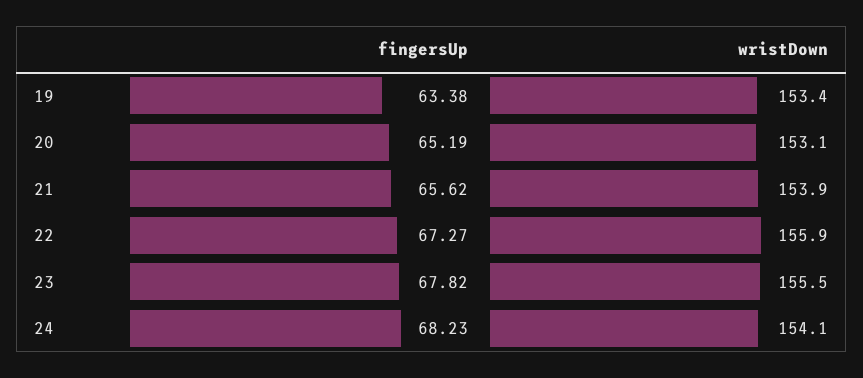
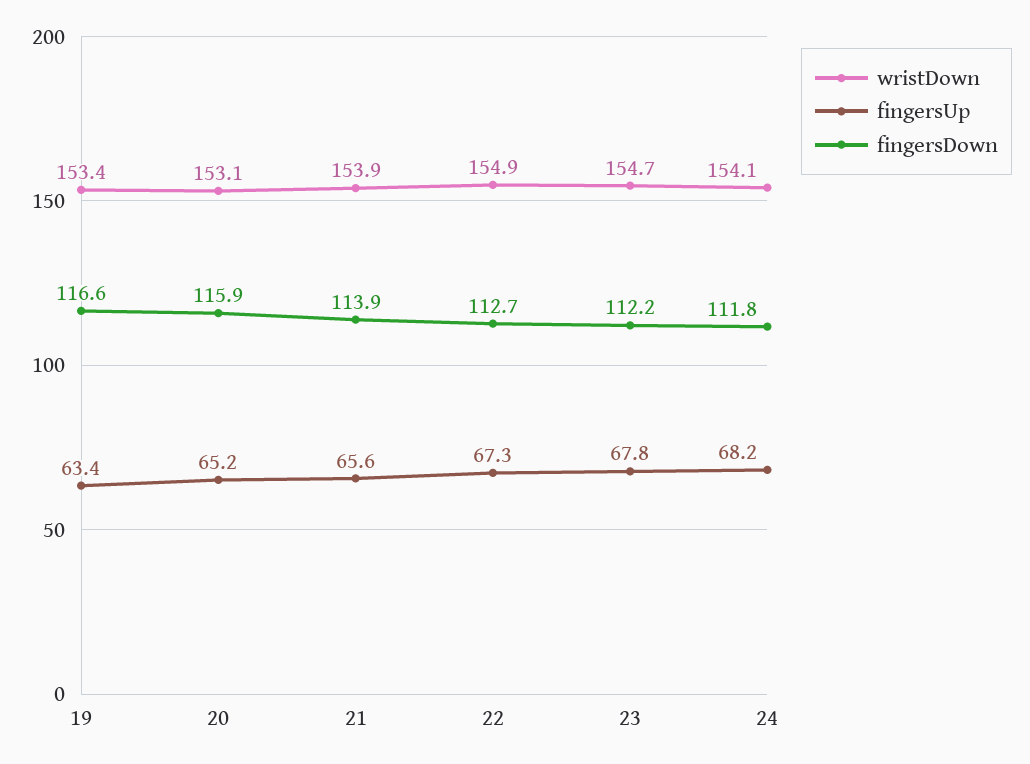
wristDown, 22: 155.9 -> 154.9
wristDown, 23: 155.5 -> 154.7
fingersDown, 19: none -> 116.6
fingersDown, 20: none -> 115.9
fingersDown, 21: none -> 113.9
fingersDown, 22: none -> 112.7
fingersDown, 23: none -> 112.2
fingersDown, 24: none -> 111.8

